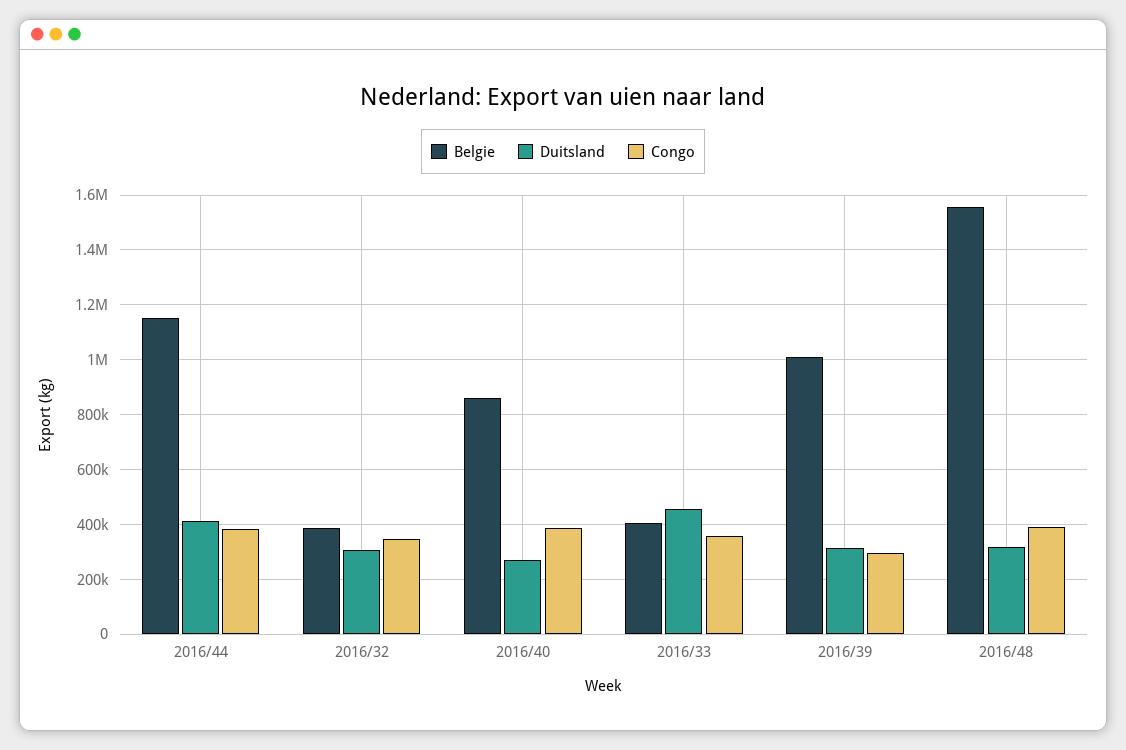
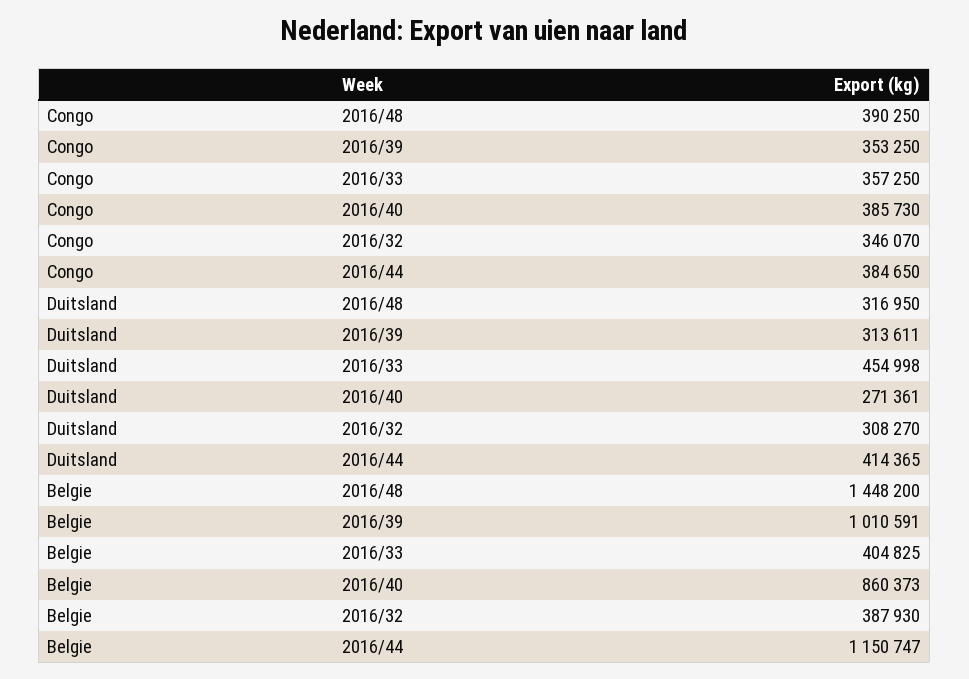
Congo, 2016/39: 300000 -> 353250
Belgie, 2016/48: 1550000 -> 1448200

